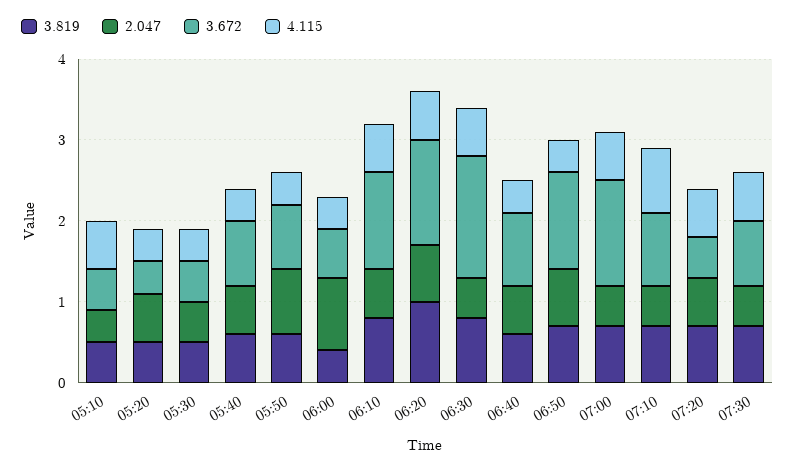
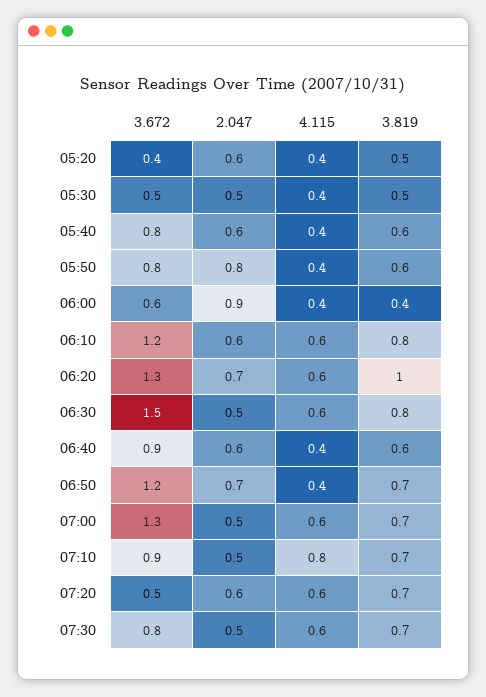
3.819, 05:10: 0.5 -> none
2.047, 05:10: 0.4 -> none
3.672, 05:10: 0.5 -> none
4.115, 05:10: 0.6 -> none

